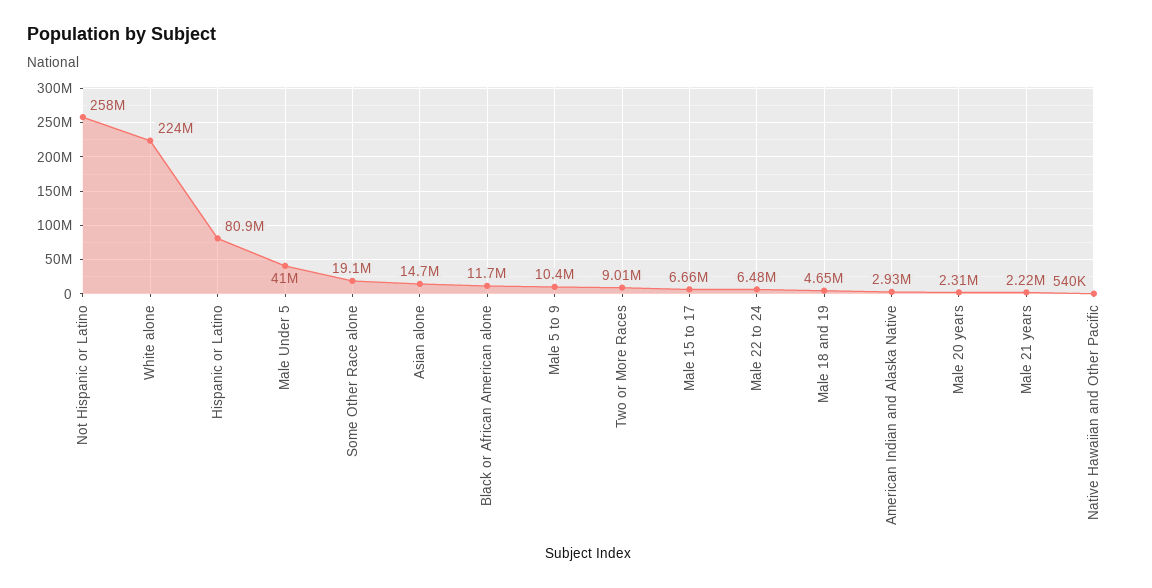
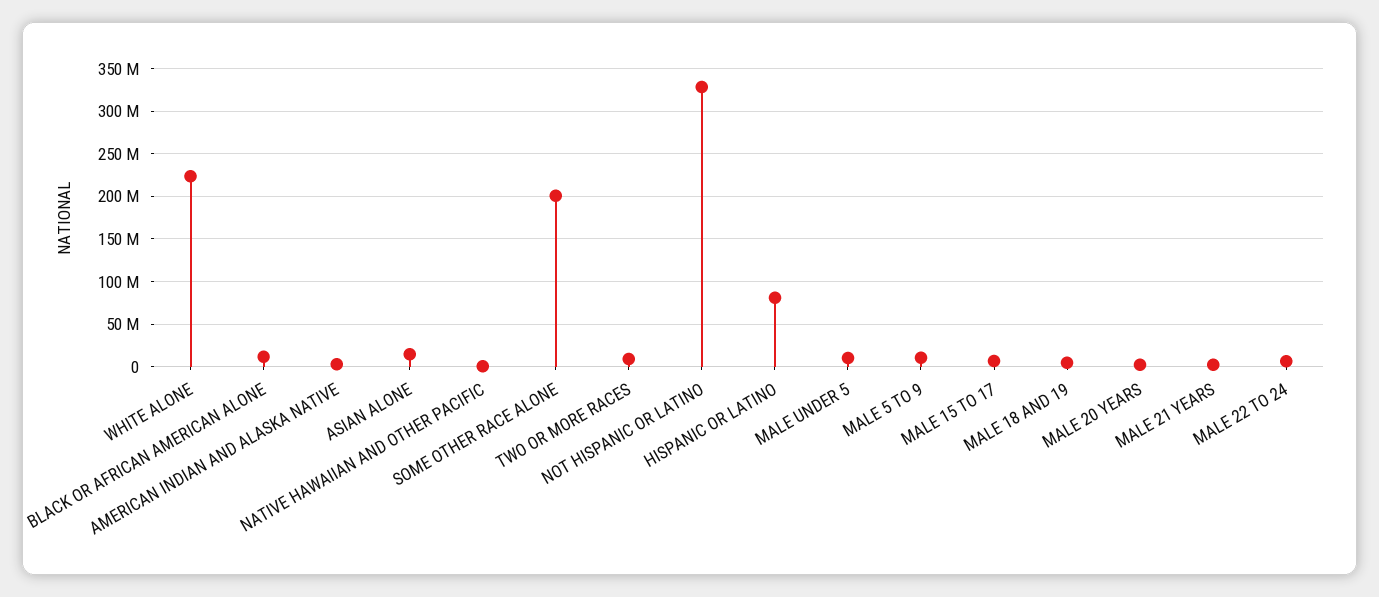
Not Hispanic or Latino: 258000000 -> 330000000
Male Under 5: 41000000 -> 10000000
Some Other Race alone: 19100000 -> 200000000

